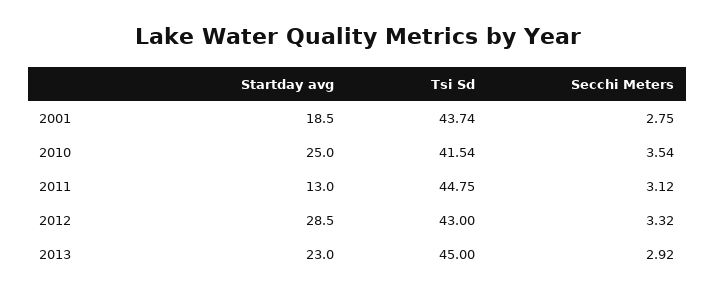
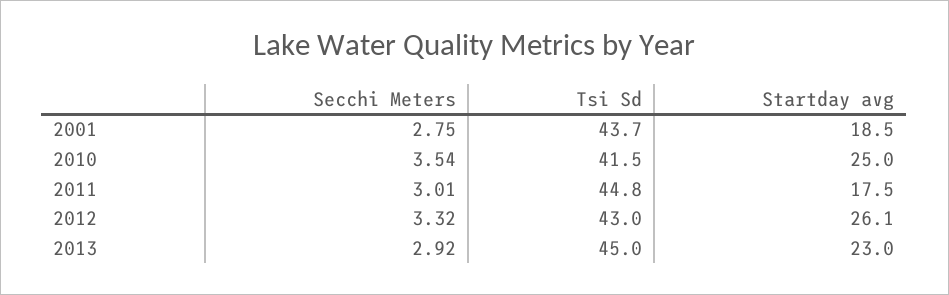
Startday avg, 2011: 13 -> 17.5
Secchi Meters, 2011: 3.12 -> 3.01
Startday avg, 2012: 28.5 -> 26.1

